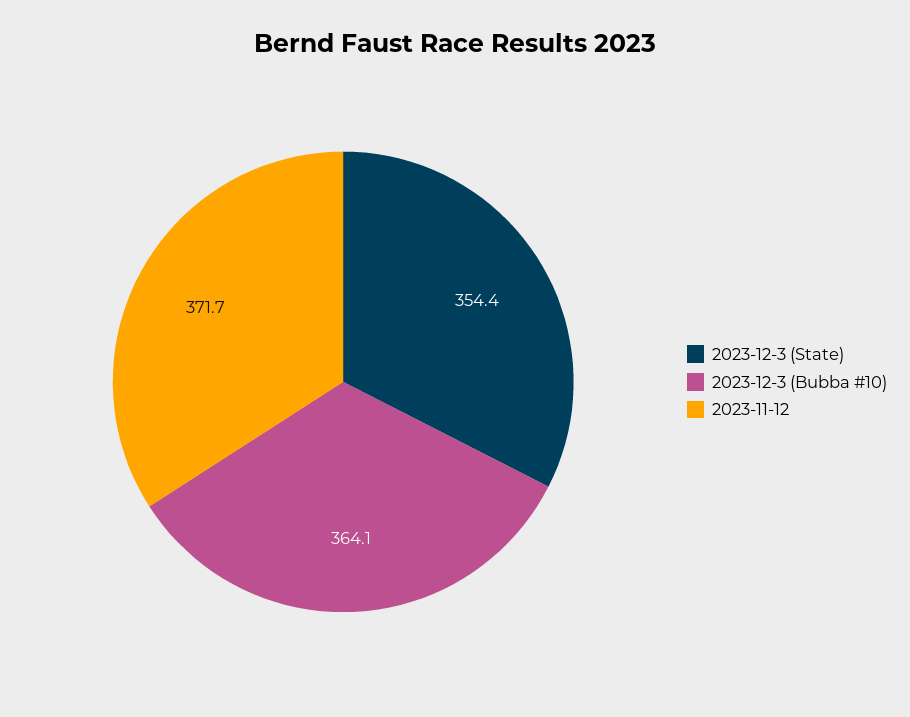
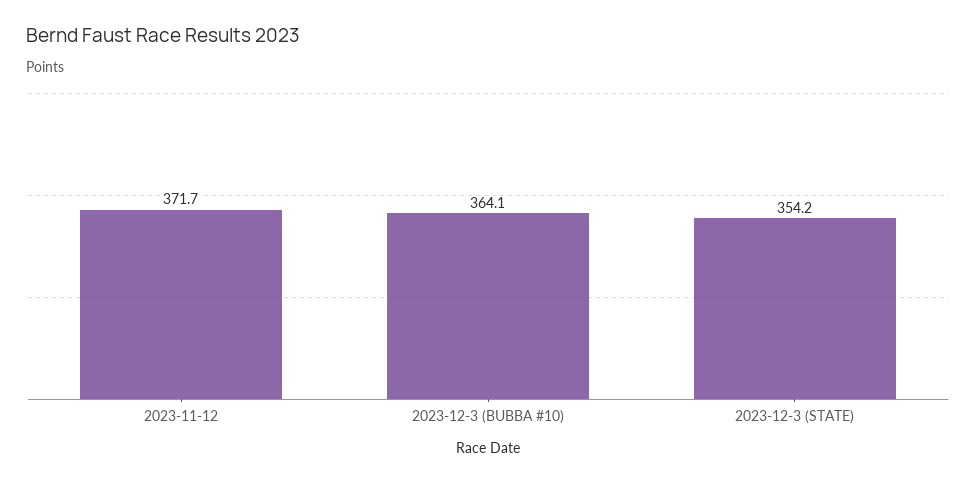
2023-12-3 (State): 354.4 -> 354.2

